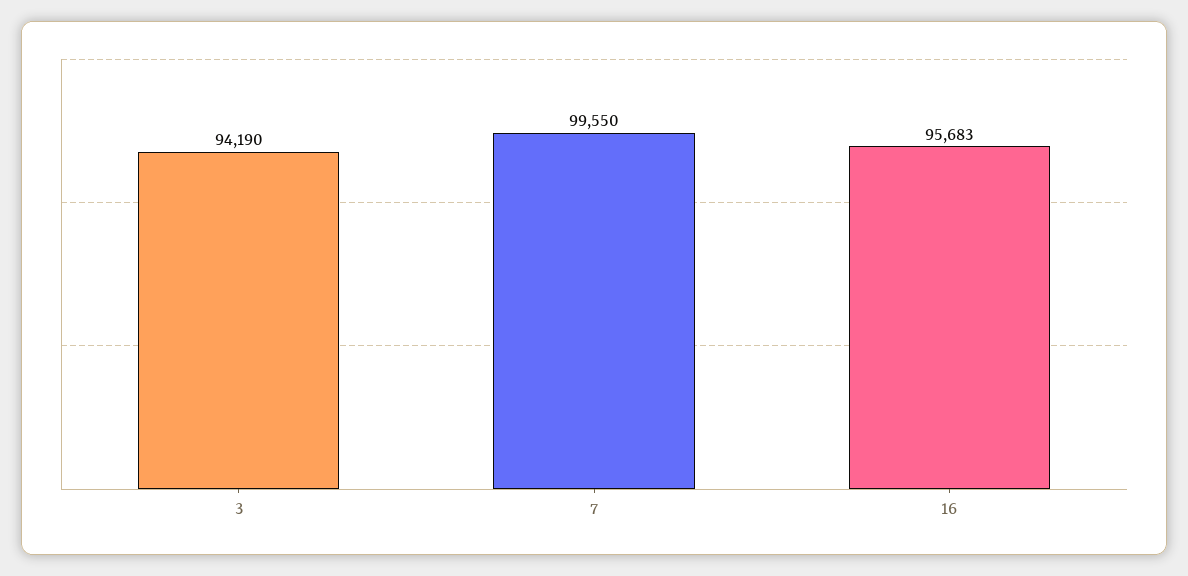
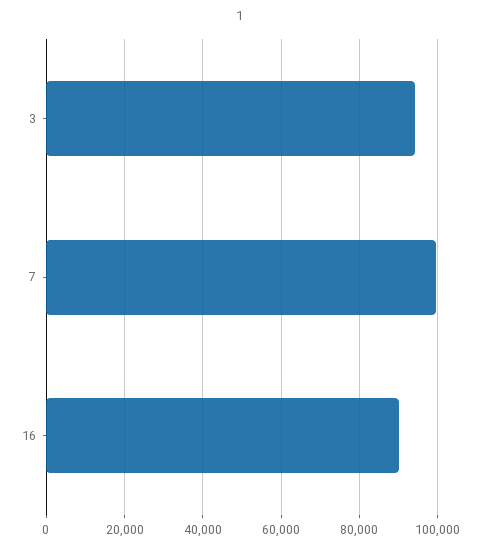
16: 95683 -> 90000

